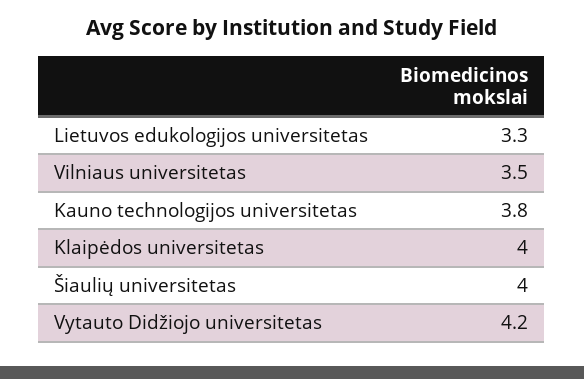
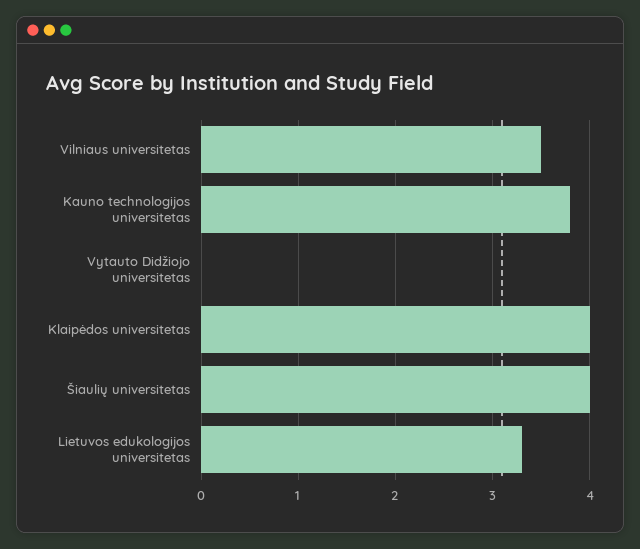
Vytauto Didžiojo universitetas: 4.2 -> 0

